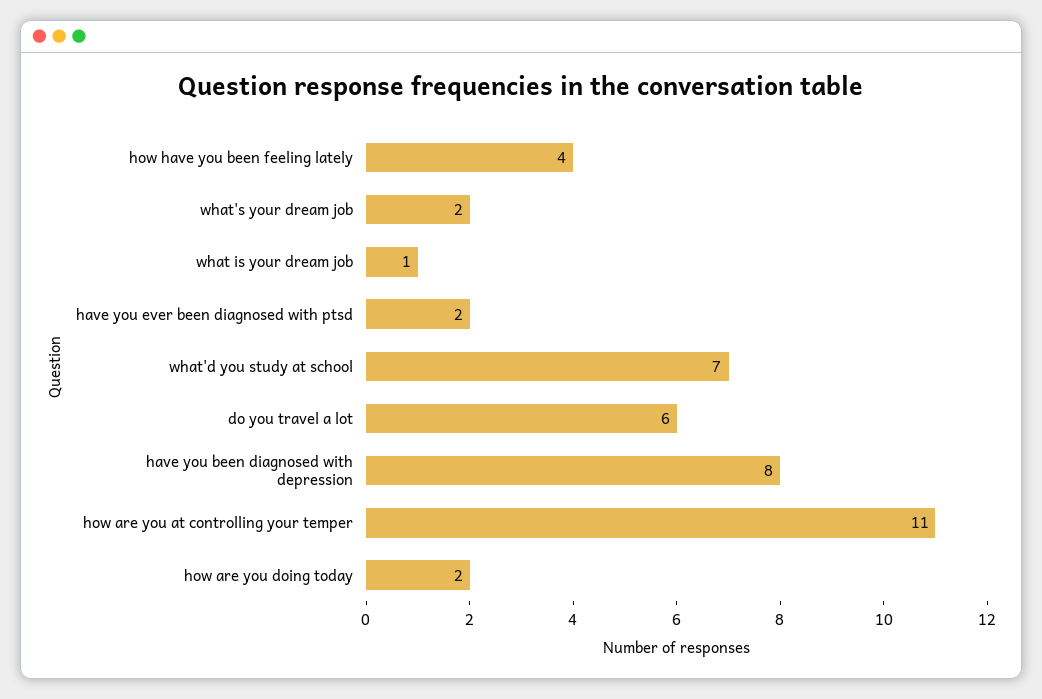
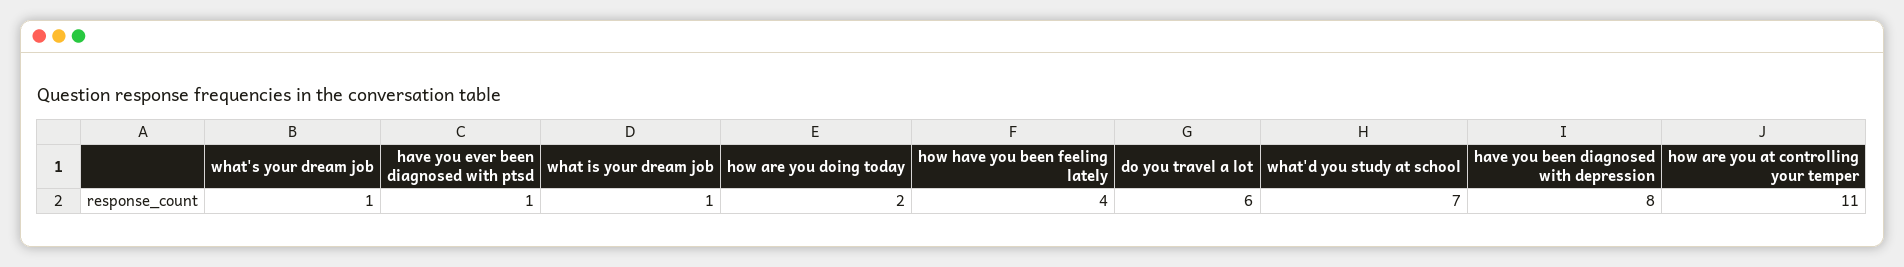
what's your dream job: 2 -> 1
have you ever been diagnosed with ptsd: 2 -> 1

